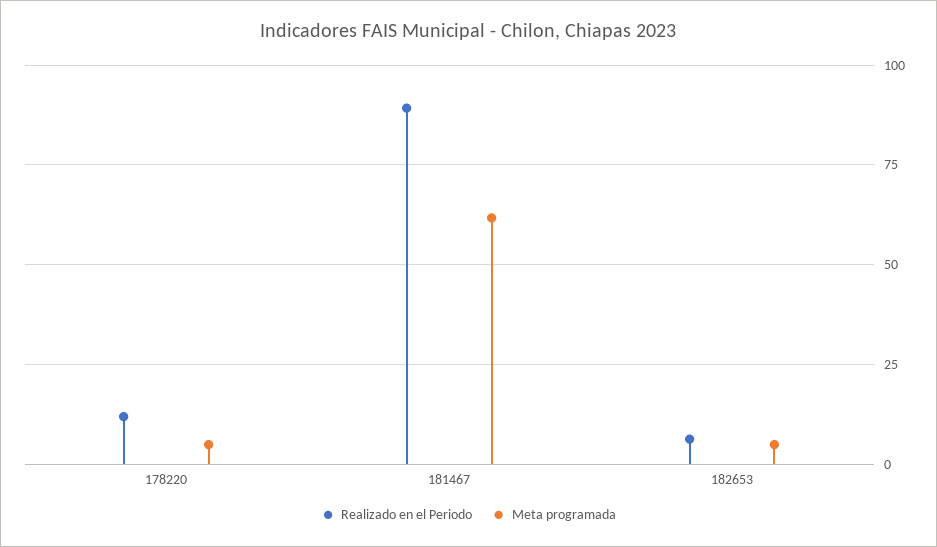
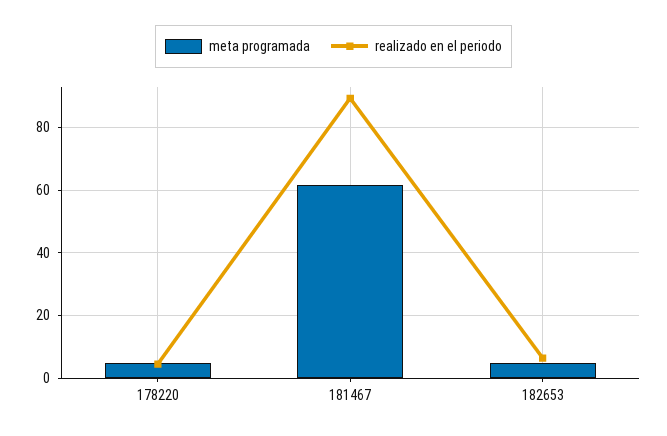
Realizado en el Periodo, 178220: 12.5 -> 4

